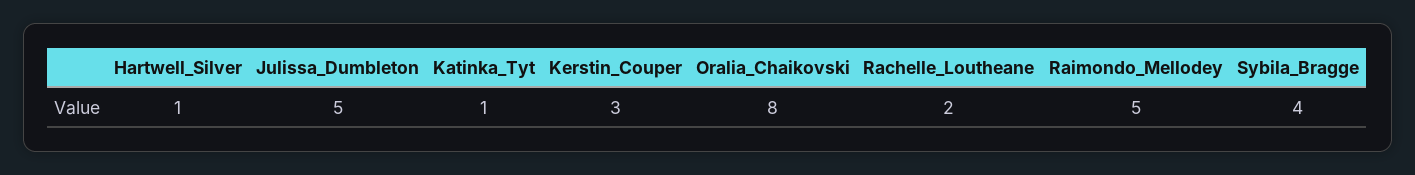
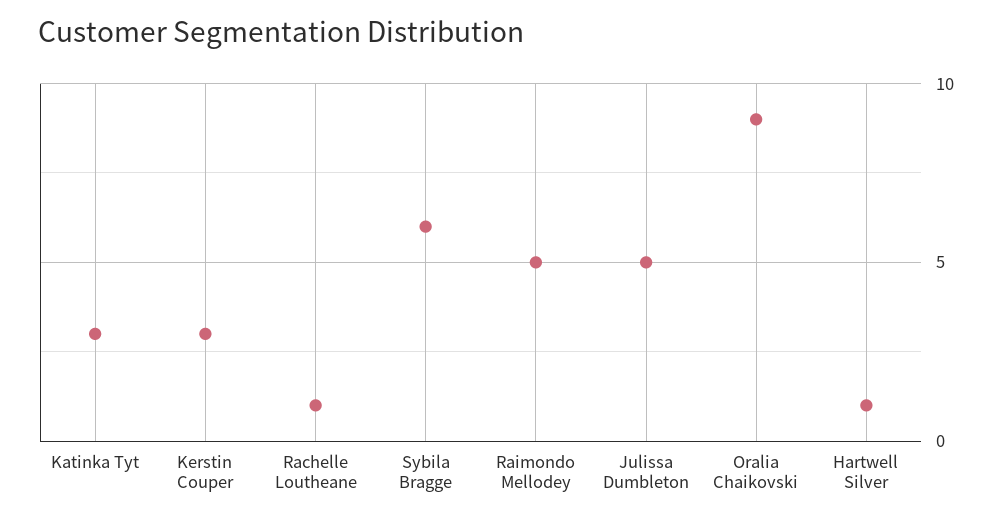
Katinka_Tyt: 1 -> 3
Oralia_Chaikovski: 8 -> 9
Rachelle_Loutheane: 2 -> 1
Sybila_Bragge: 4 -> 6

